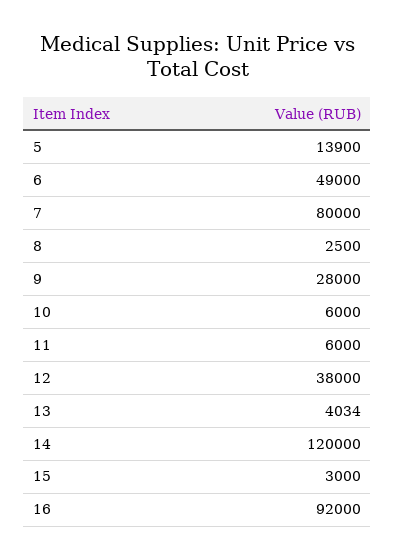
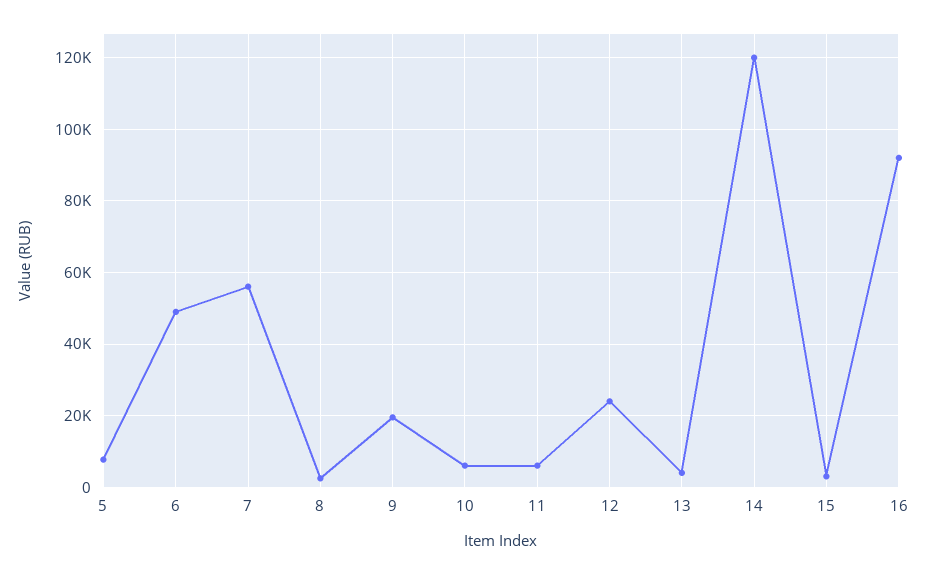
5: 13900 -> 8000
7: 80000 -> 56000
9: 28000 -> 20000
12: 38000 -> 24000

